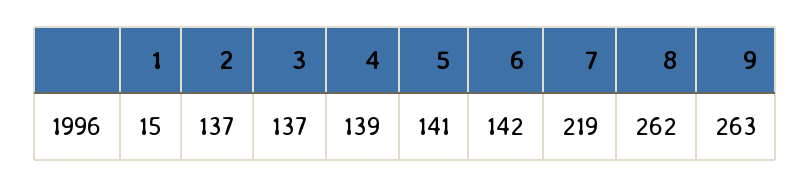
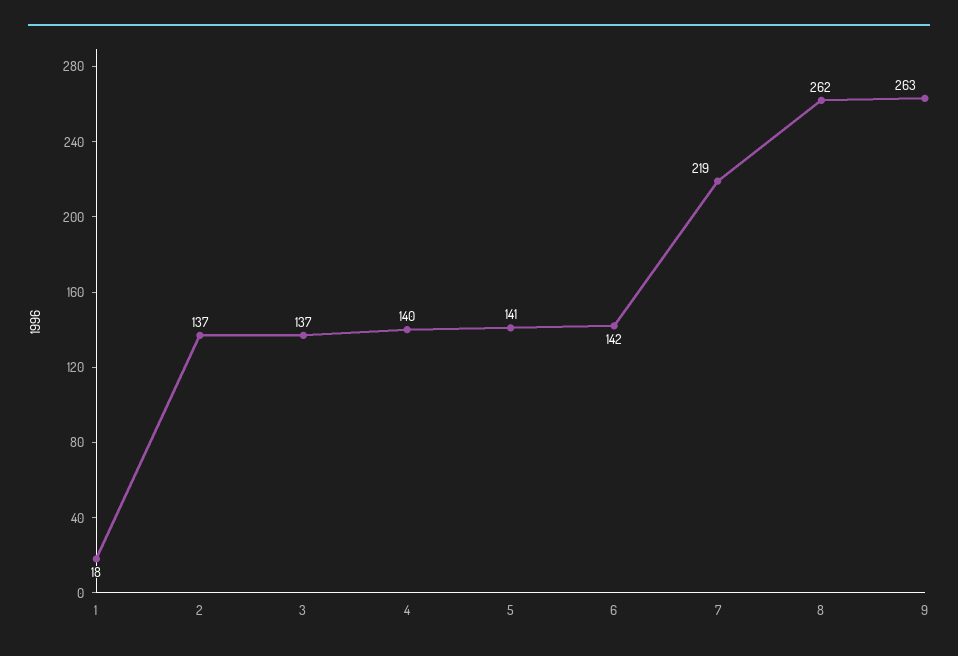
1: 15 -> 18
4: 139 -> 140

